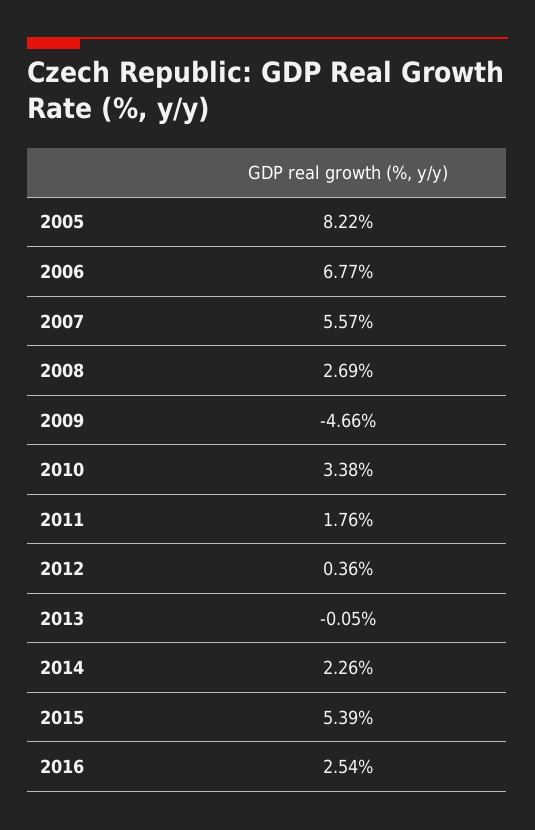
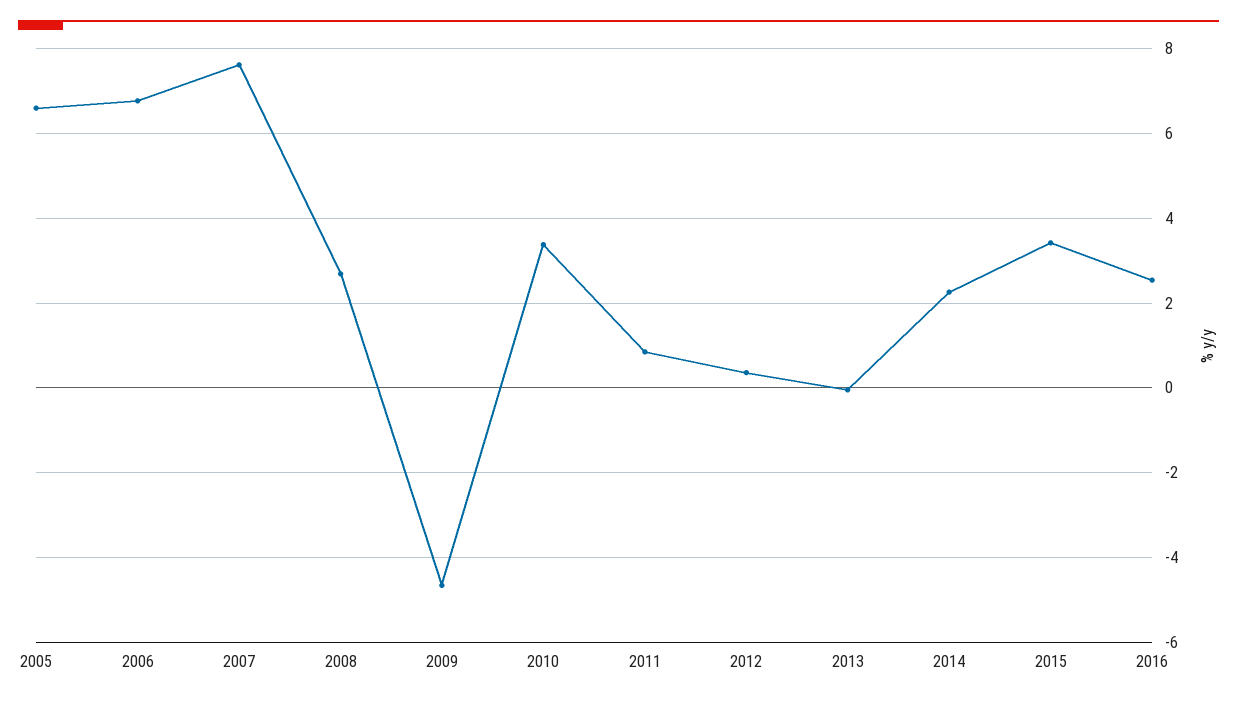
2005: 8.22 -> 6.6
2007: 5.57 -> 7.6
2011: 1.76 -> 0.8
2015: 5.39 -> 3.4

